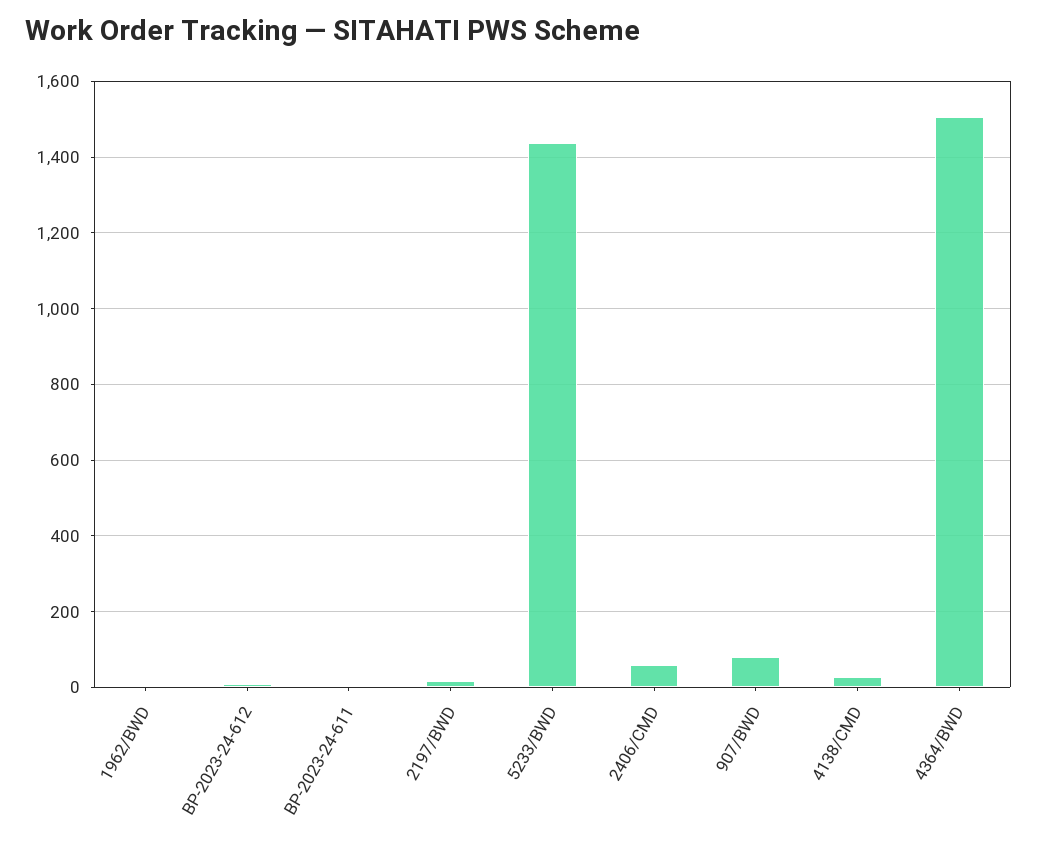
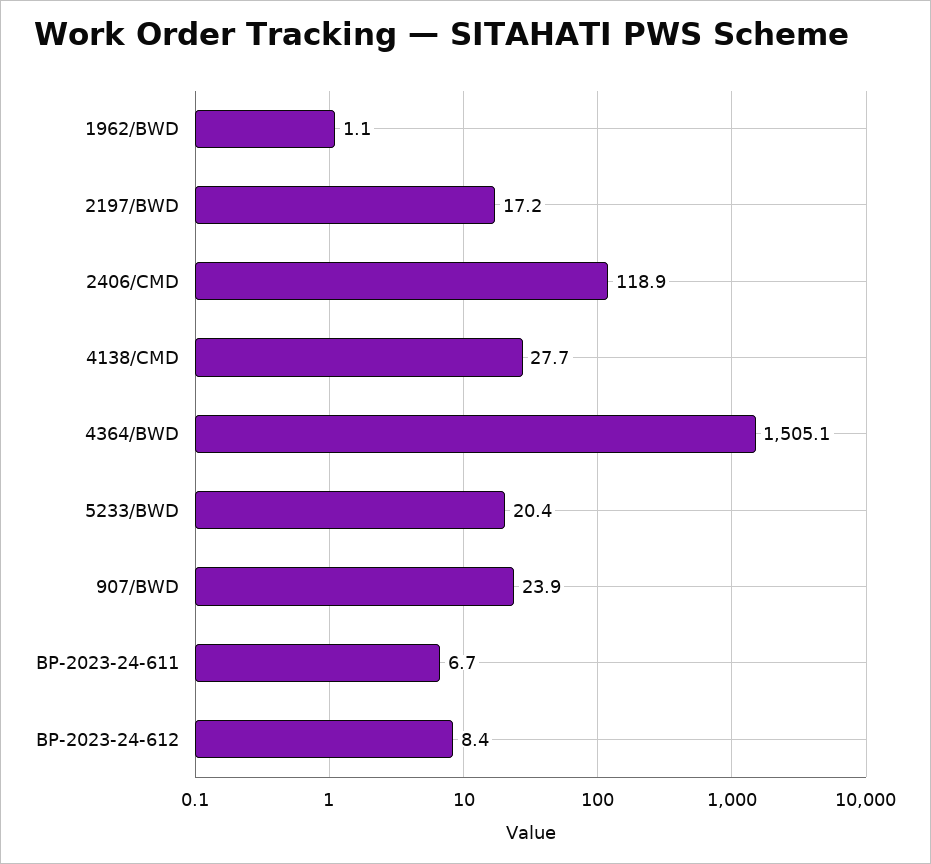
5233/BWD: 1440 -> 20.4
2406/CMD: 60 -> 118.9
907/BWD: 80 -> 23.9

